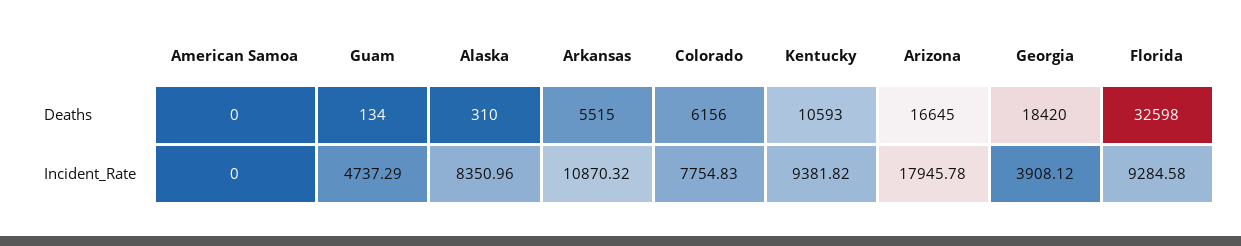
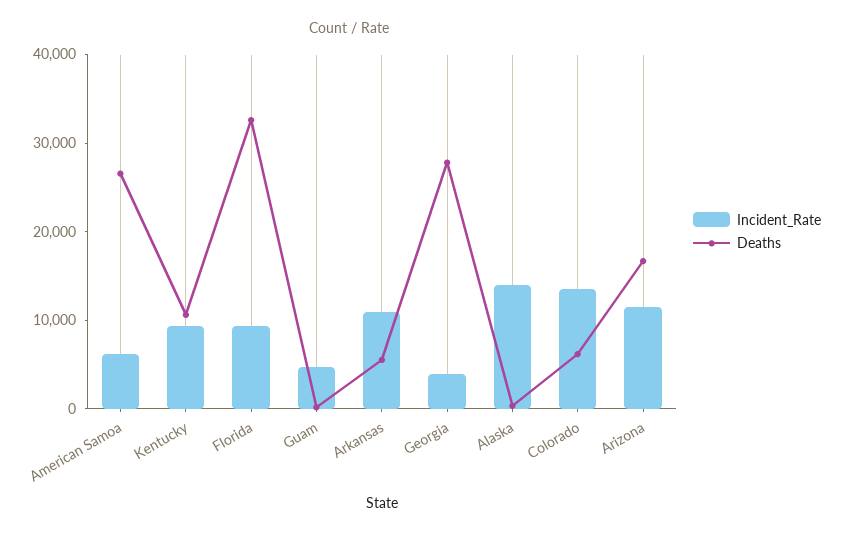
Deaths, American Samoa: 0 -> 26000
Deaths, Georgia: 18420 -> 28000
Incident_Rate, American Samoa: 0 -> 6000
Incident_Rate, Alaska: 8350.96 -> 14000
Incident_Rate, Colorado: 7754.83 -> 14000
Incident_Rate, Arizona: 17945.78 -> 12000

